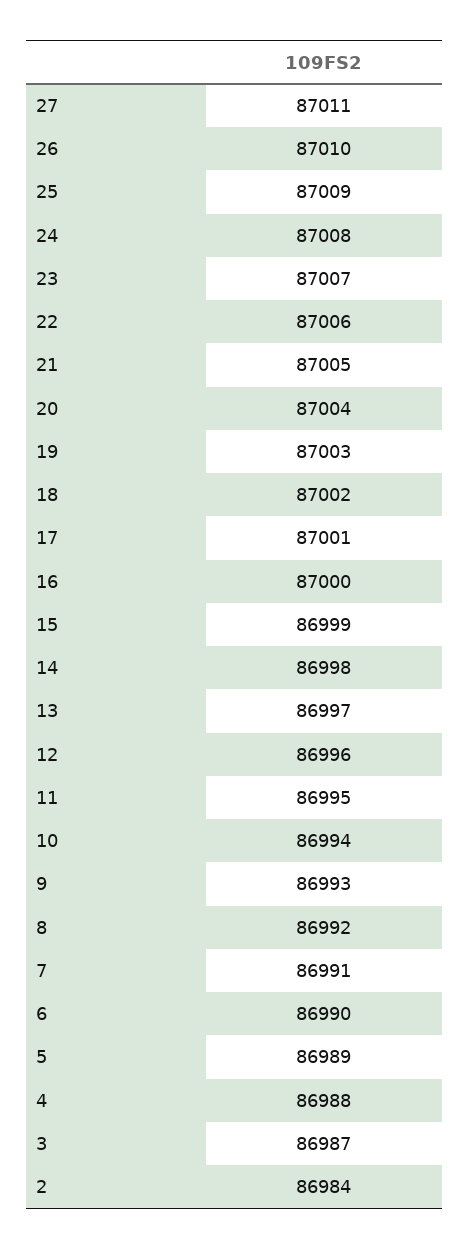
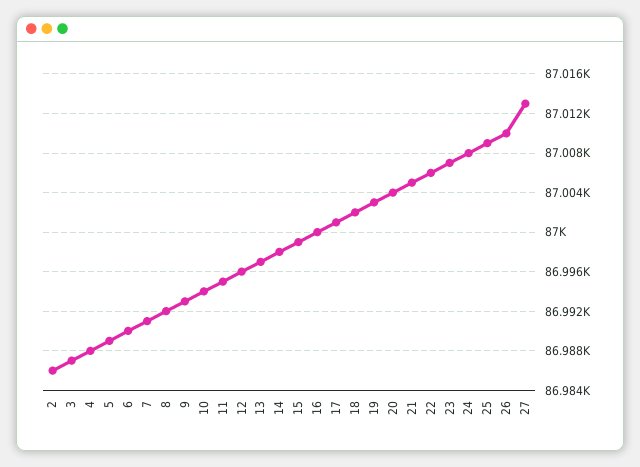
27: 87011 -> 87013
2: 86984 -> 86986

